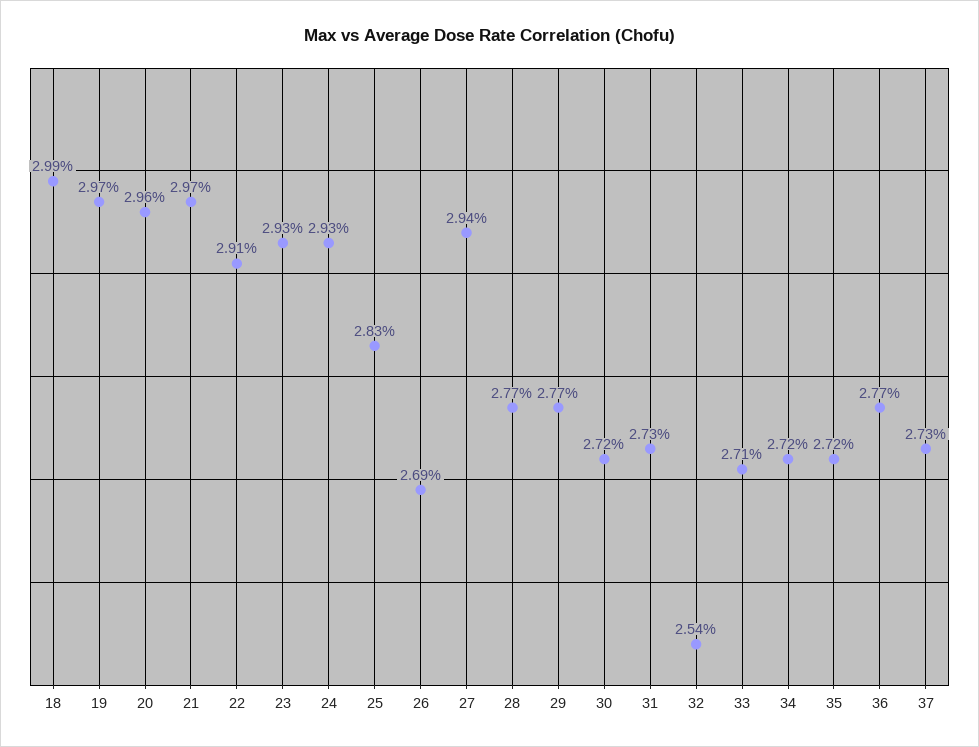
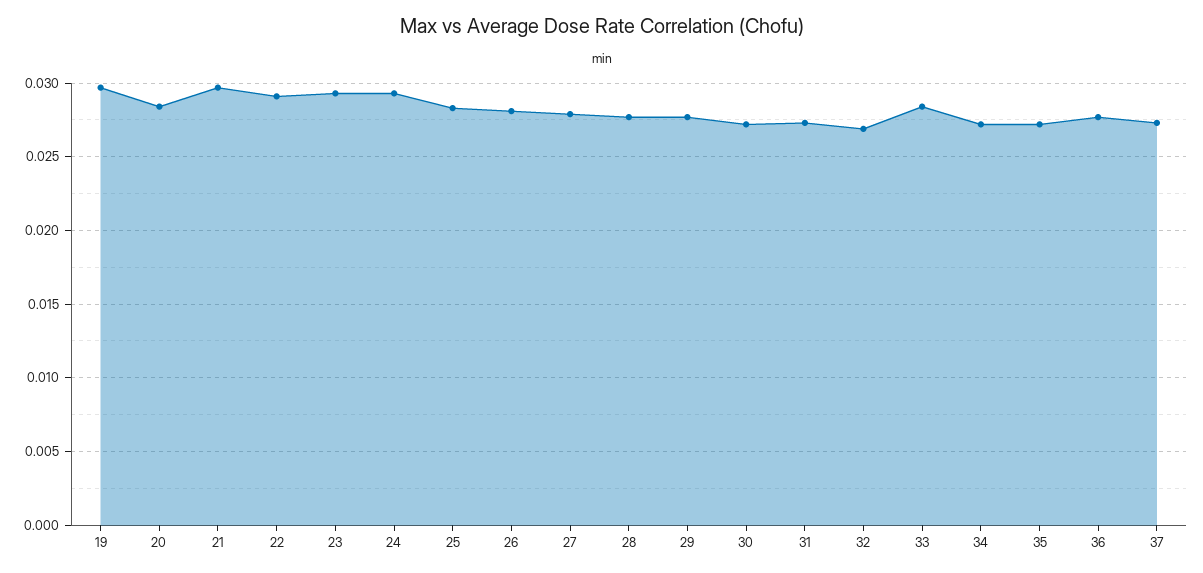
18: 0.0299 -> none
20: 0.0296 -> 0.0285
26: 0.0269 -> 0.028
27: 0.0294 -> 0.028
32: 0.0254 -> 0.027
33: 0.0271 -> 0.0285

